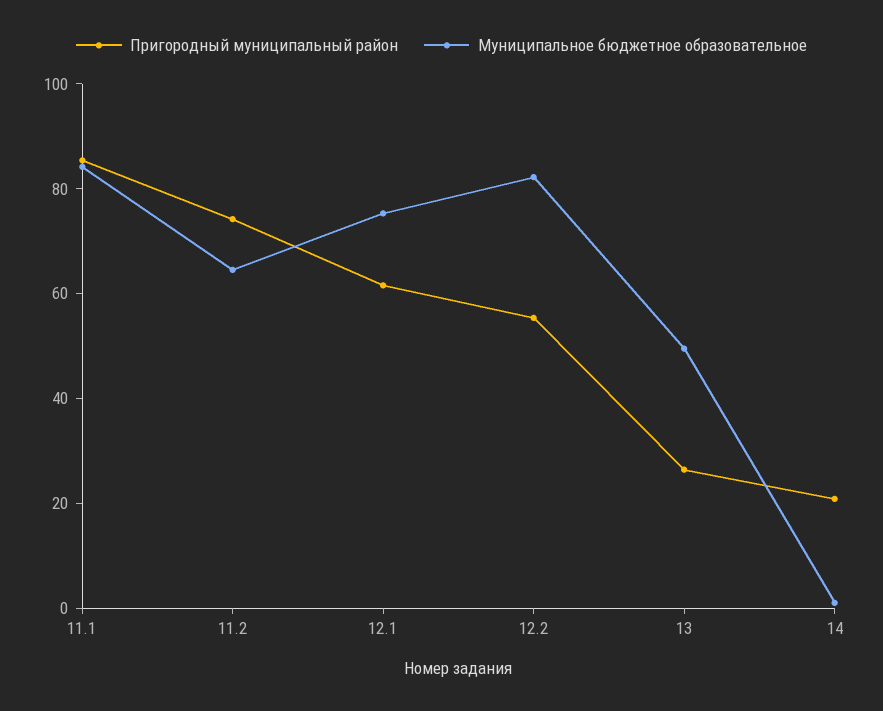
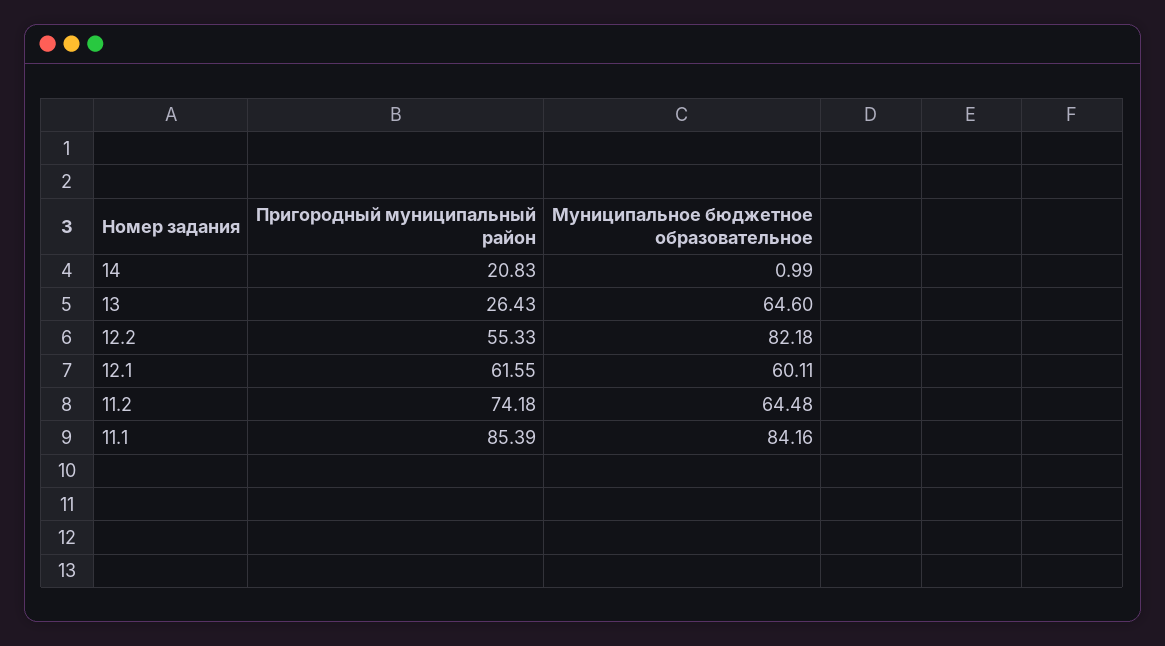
Муниципальное бюджетное образовательное, 12.1: 75 -> 60.11
Муниципальное бюджетное образовательное, 13: 50 -> 64.6

